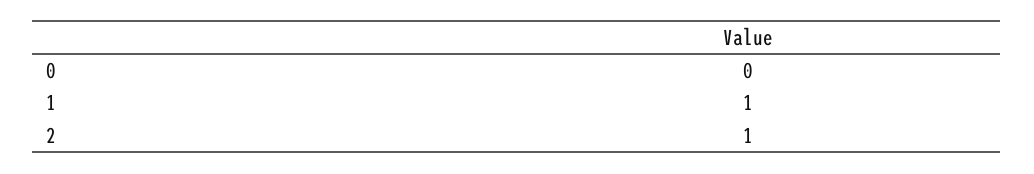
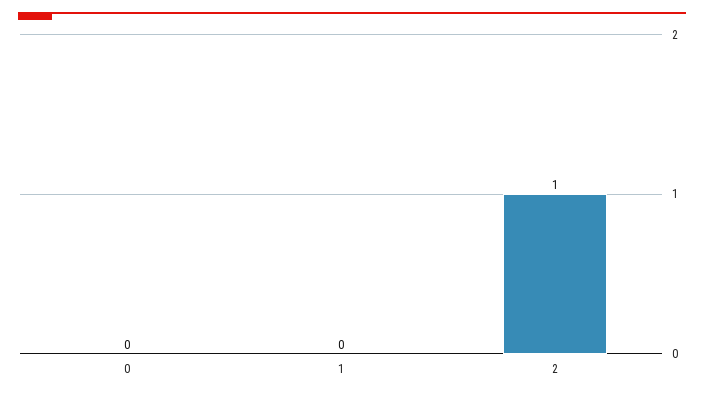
1: 1 -> 0

